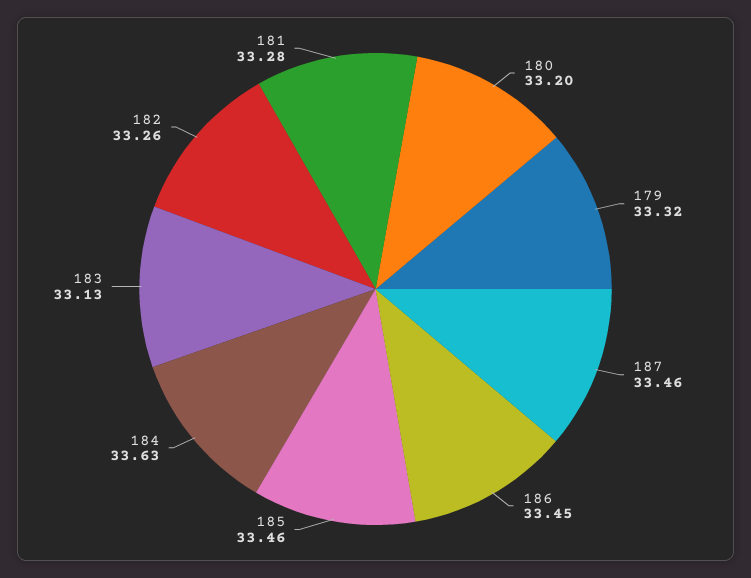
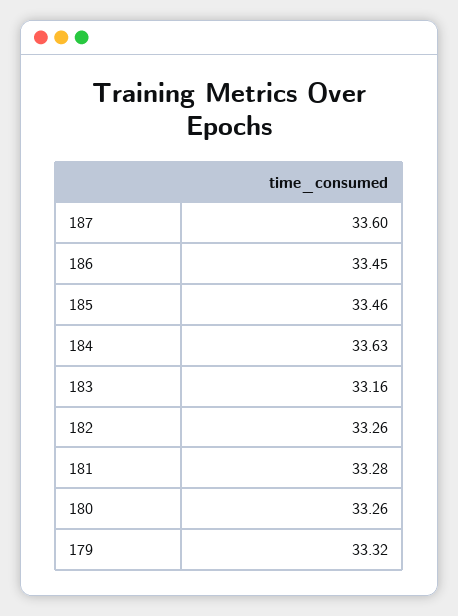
180: 33.2 -> 33.26
187: 33.46 -> 33.6
183: 33.13 -> 33.16

